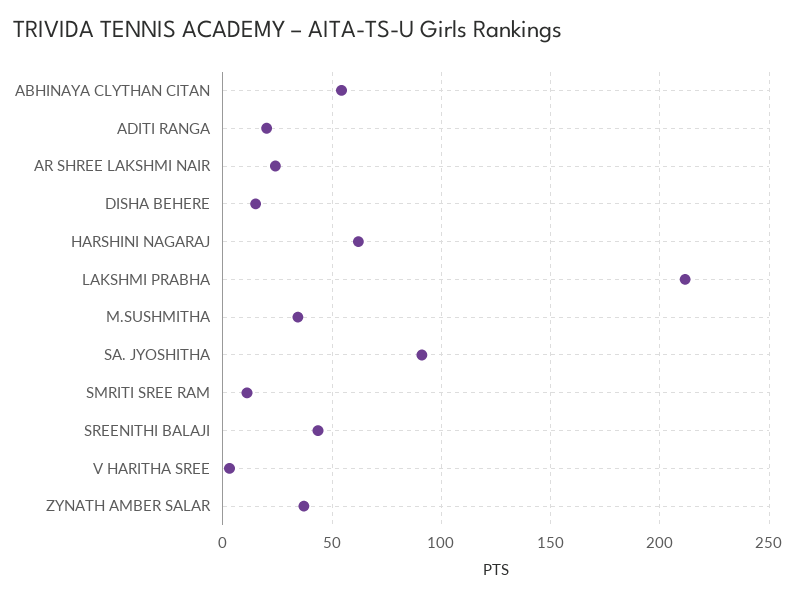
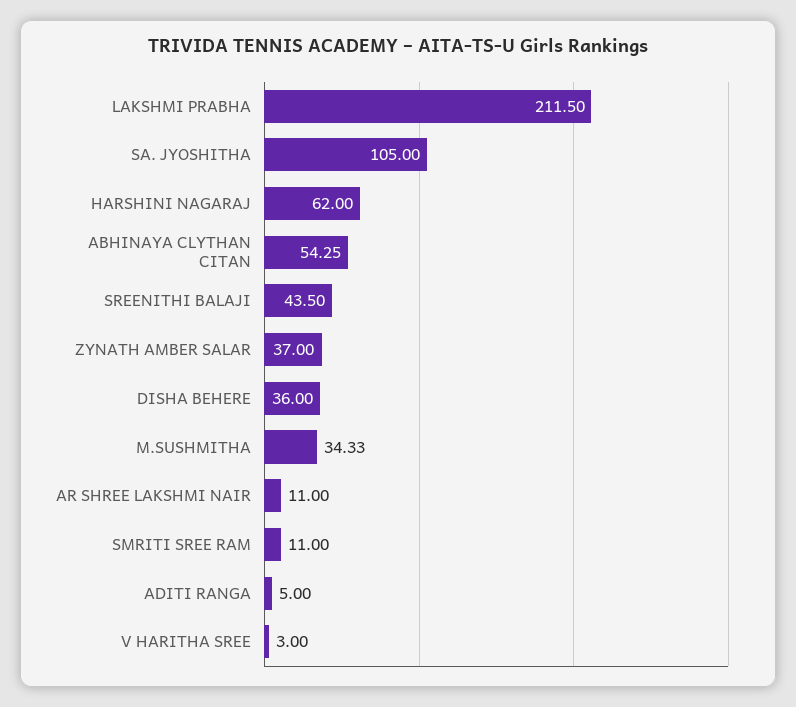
ADITI RANGA: 20 -> 5
AR SHREE LAKSHMI NAIR: 25 -> 11
DISHA BEHERE: 15 -> 36
SA. JYOSHITHA: 90 -> 105

